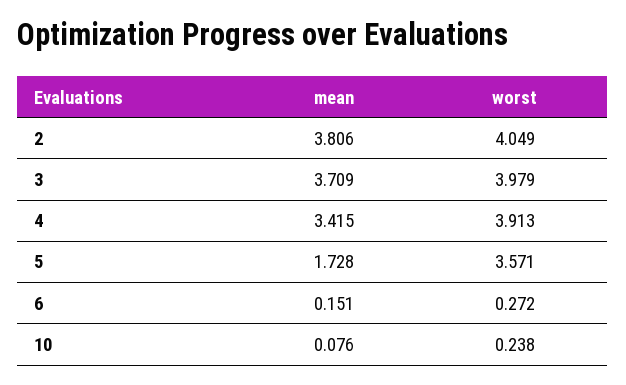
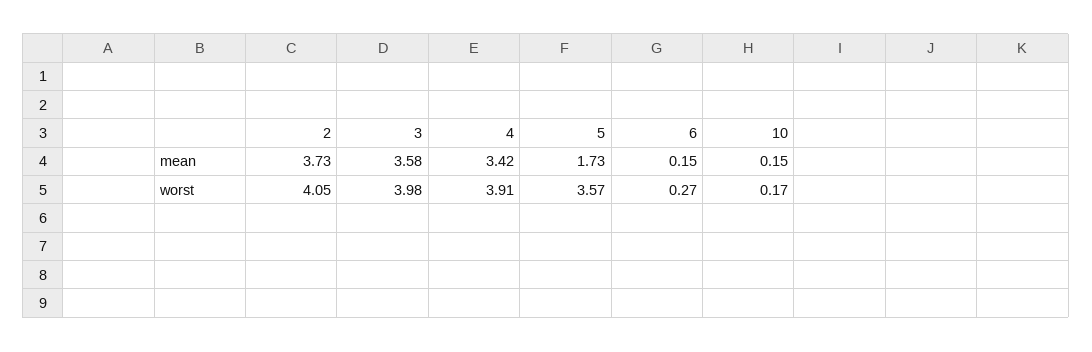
mean, 2: 3.806 -> 3.73
mean, 3: 3.709 -> 3.58
mean, 10: 0.076 -> 0.15
worst, 10: 0.238 -> 0.17

